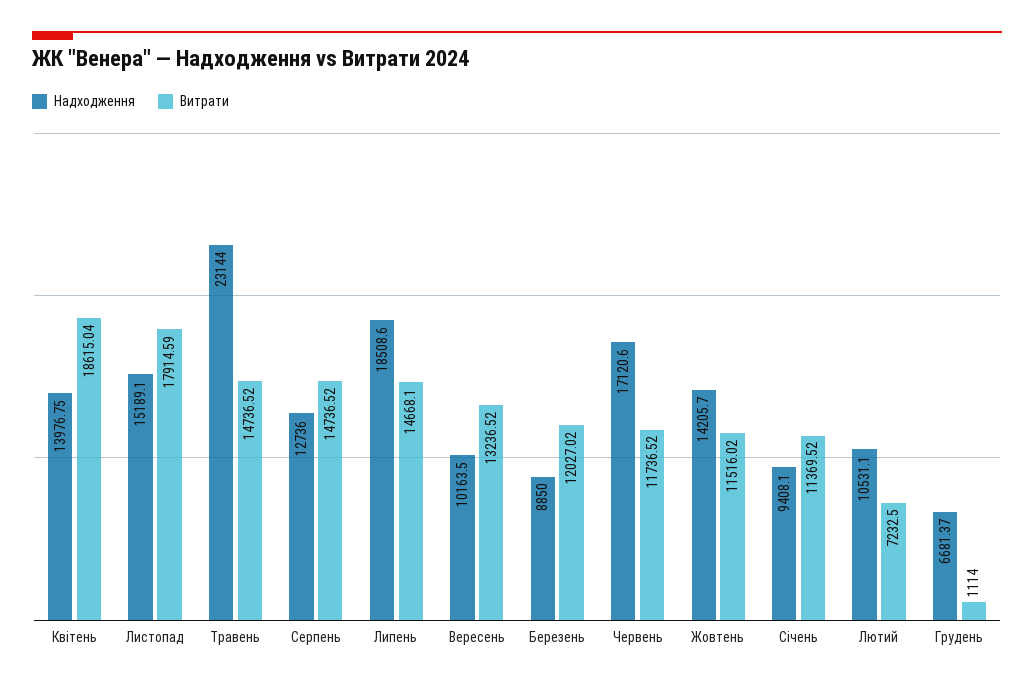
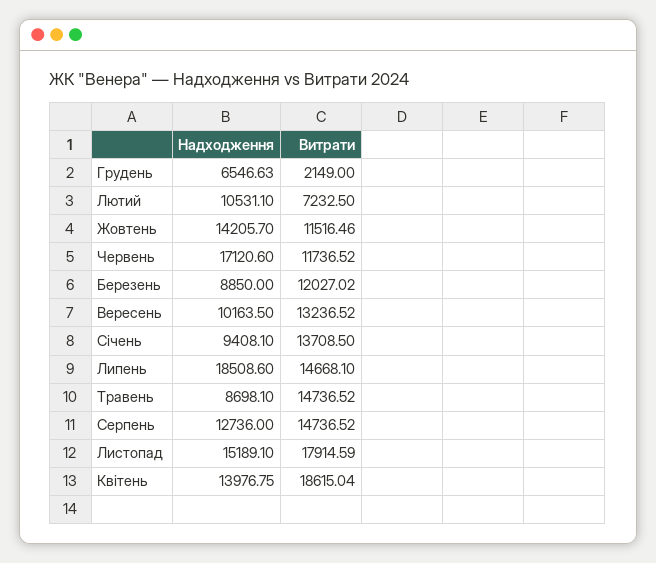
Надходження, Травень: 23144 -> 8698.1
Витрати, Жовтень: 11516.02 -> 11516.46
Витрати, Січень: 11369.52 -> 13708.5
Надходження, Грудень: 6681.37 -> 6546.63
Витрати, Грудень: 1114 -> 2149

